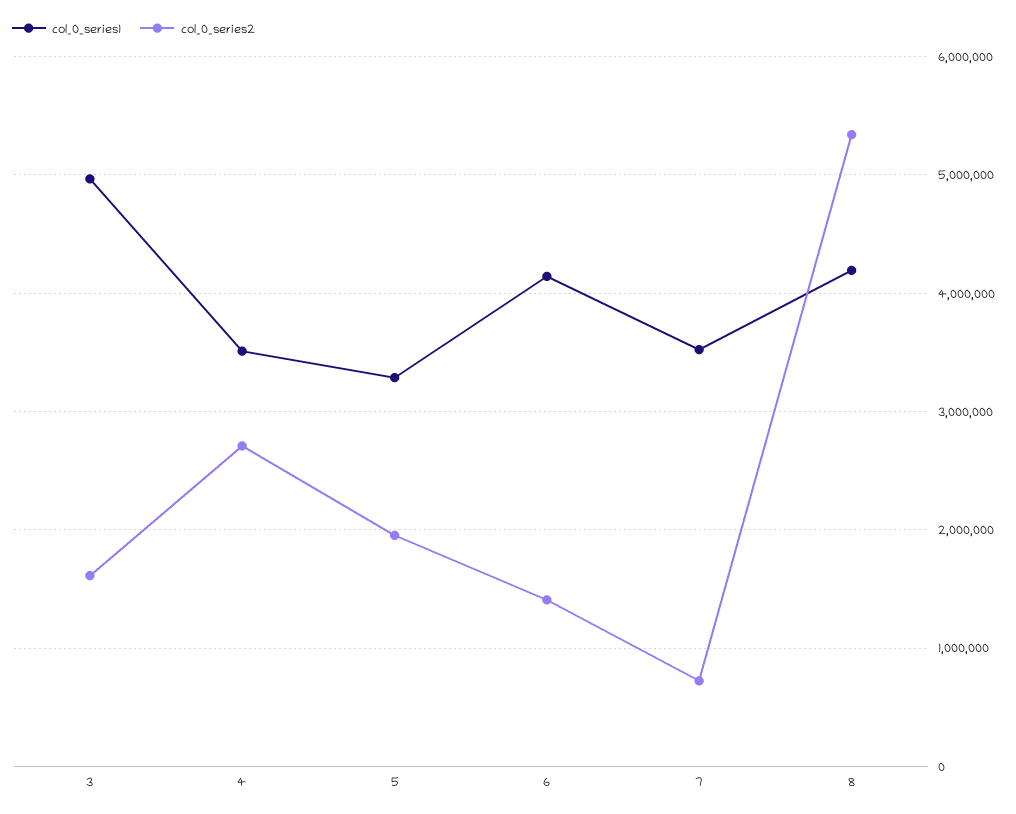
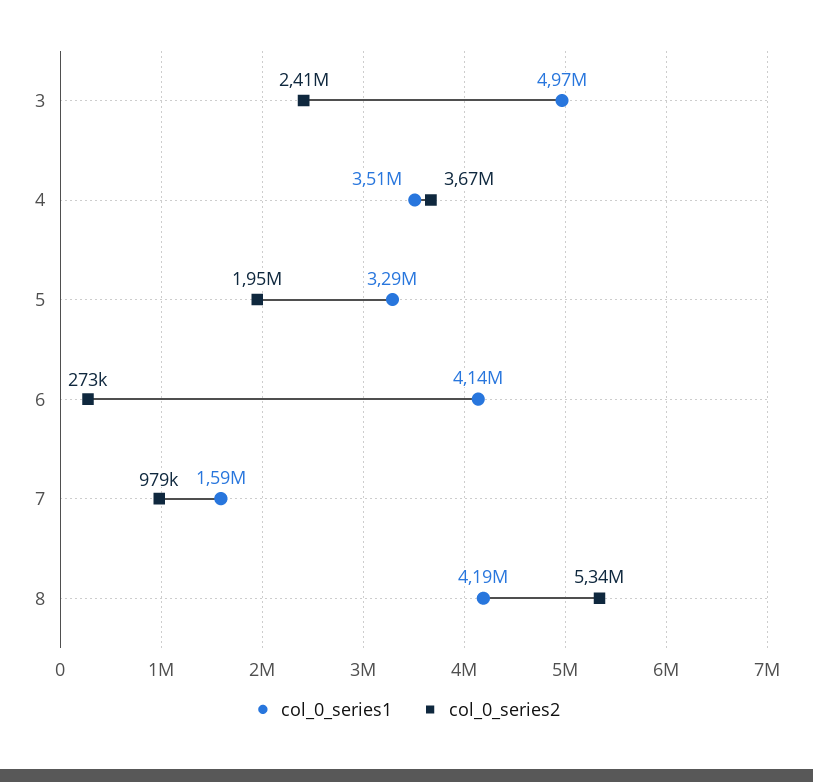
col_0_series2, 3: 1600000 -> 2410000
col_0_series2, 4: 2700000 -> 3670000
col_0_series2, 6: 1400000 -> 273000
col_0_series1, 7: 3500000 -> 1590000
col_0_series2, 7: 700000 -> 979000

